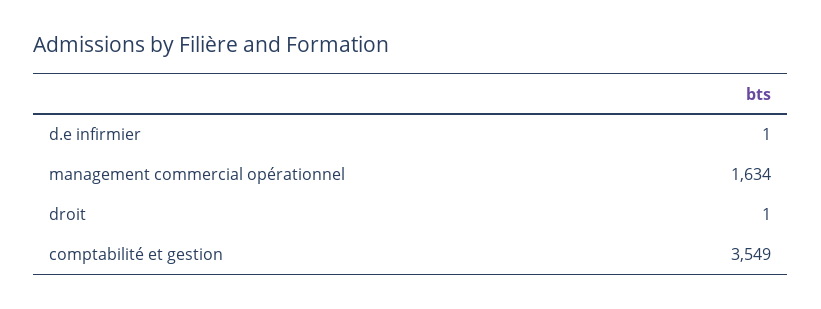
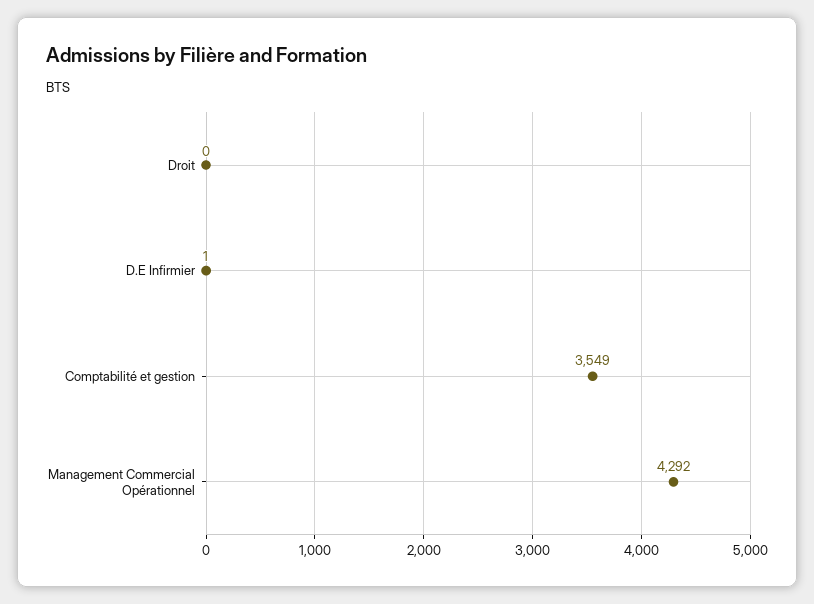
management commercial opérationnel: 1634 -> 4292
droit: 1 -> 0

